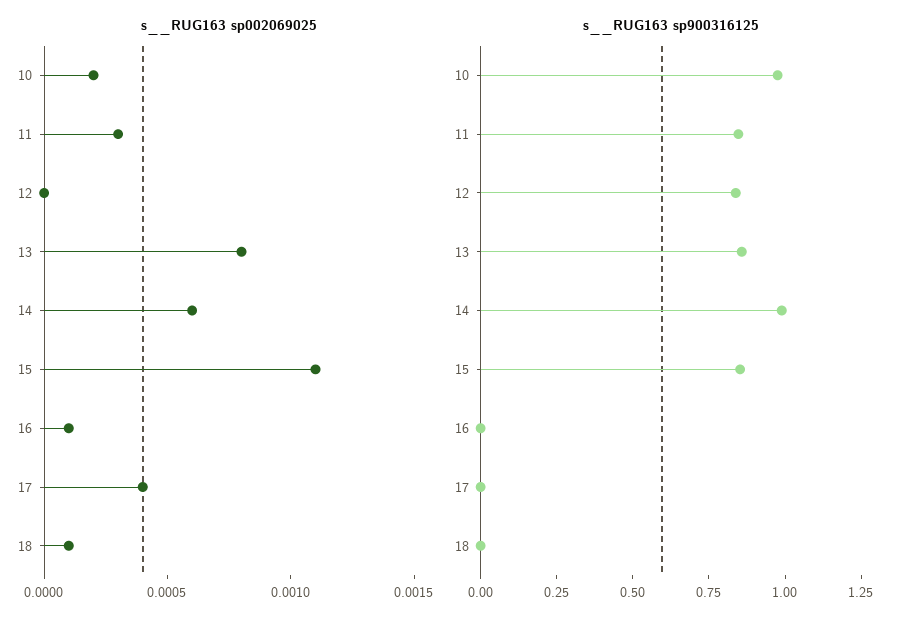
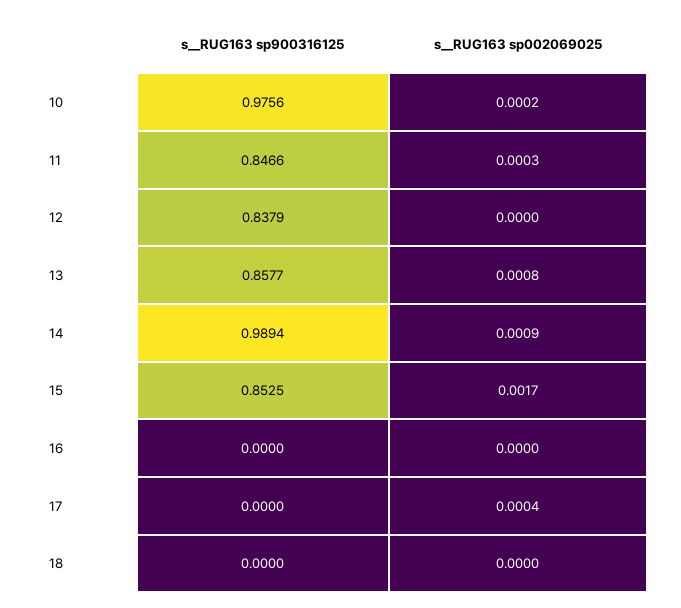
s__RUG163 sp002069025, 14: 0.0006 -> 0.0009
s__RUG163 sp002069025, 15: 0.0011 -> 0.0017
s__RUG163 sp002069025, 16: 0.0001 -> 0
s__RUG163 sp002069025, 18: 0.0001 -> 0

